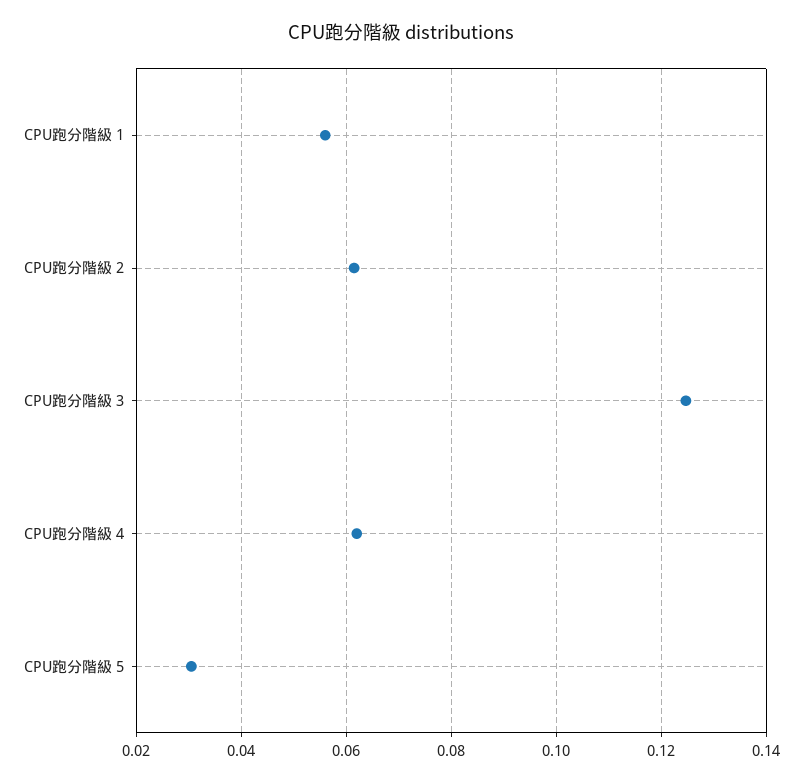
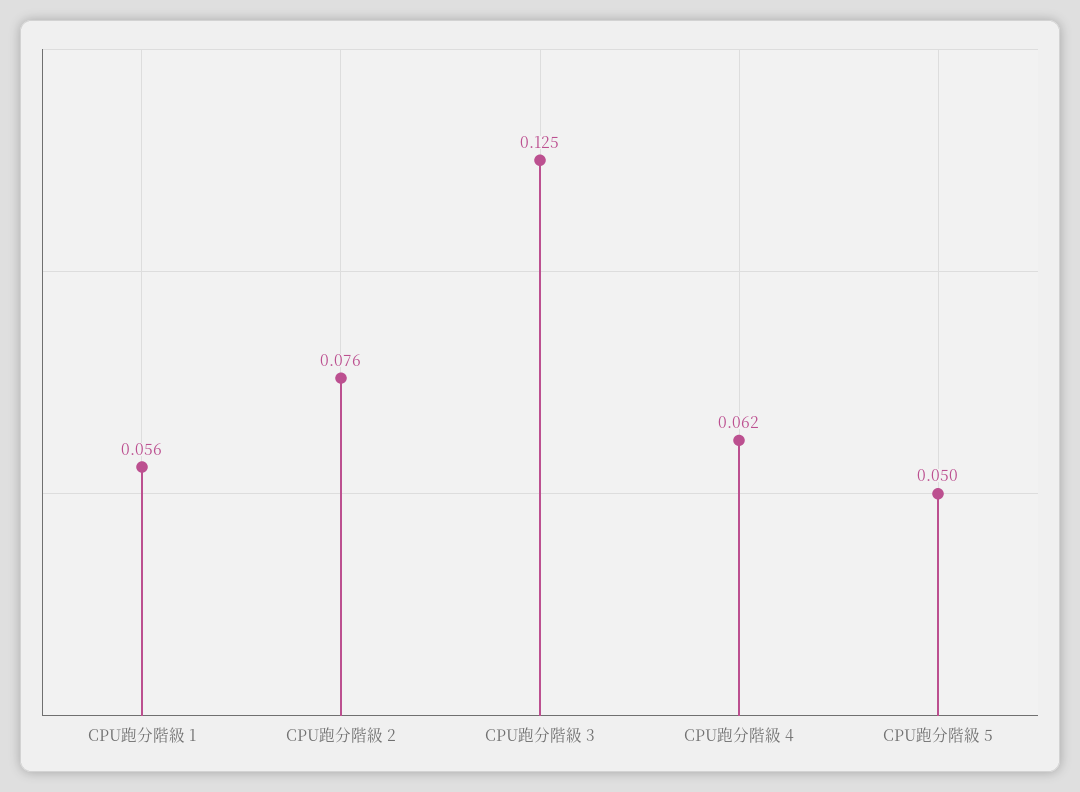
CPU跑分階級 2: 0.062 -> 0.076
CPU跑分階級 5: 0.03 -> 0.05

